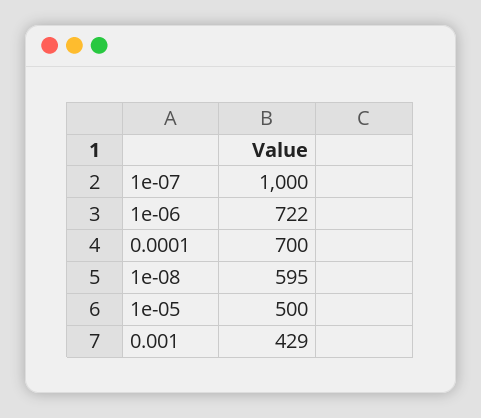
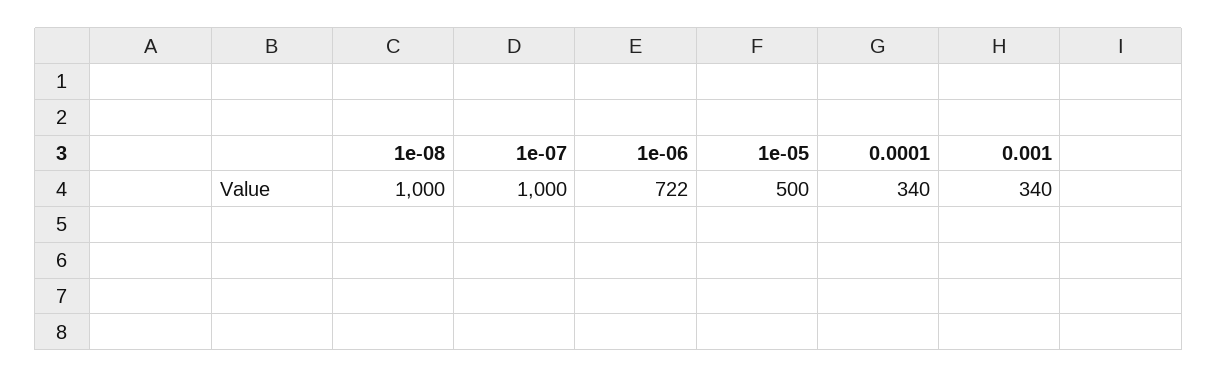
0.0001: 700 -> 340
1e-08: 595 -> 1000
0.001: 429 -> 340

